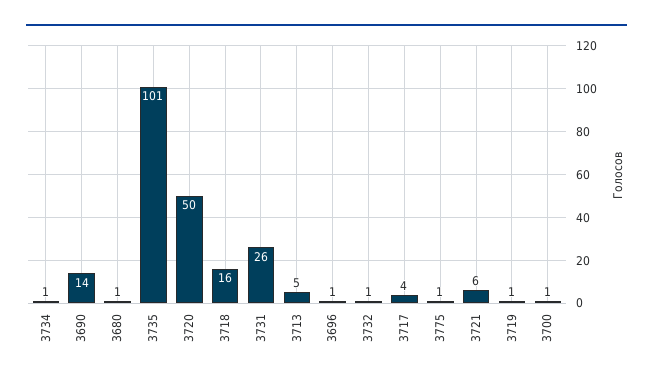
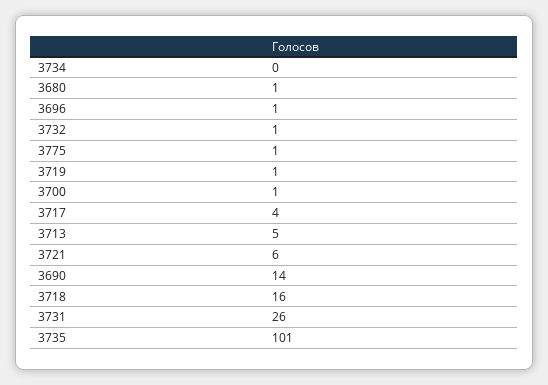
3734: 1 -> 0
3720: 50 -> none

